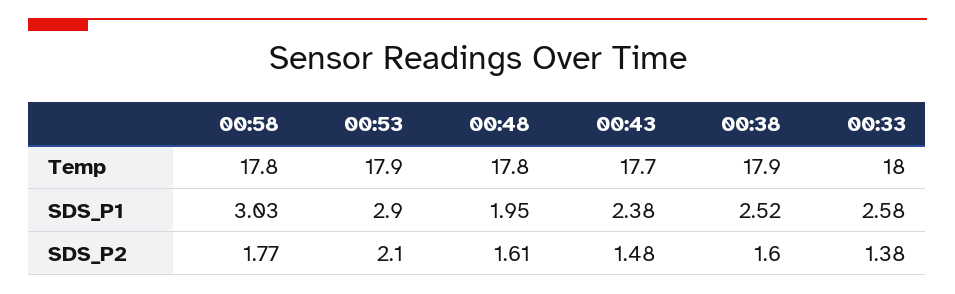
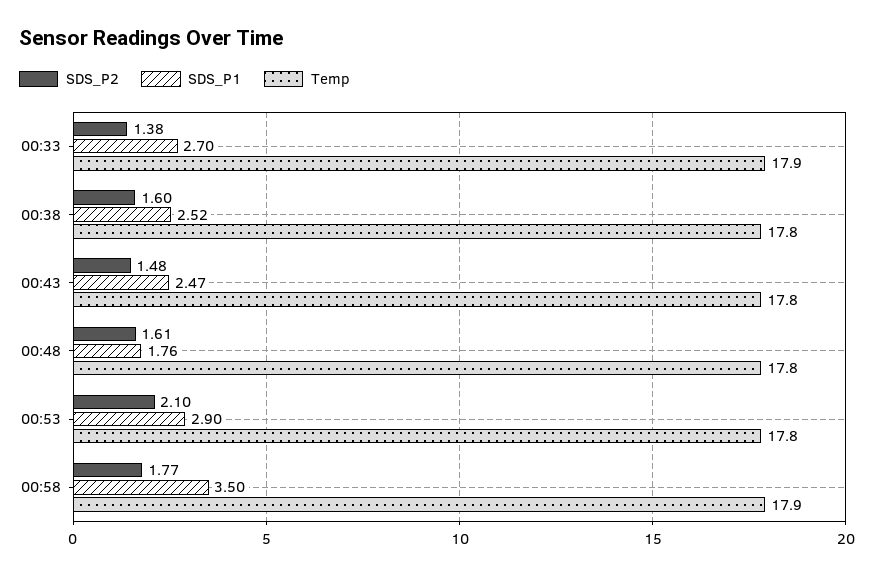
Temp, 00:58: 17.8 -> 17.9
Temp, 00:53: 17.9 -> 17.8
Temp, 00:43: 17.7 -> 17.8
Temp, 00:38: 17.9 -> 17.8
Temp, 00:33: 18 -> 17.9
SDS_P1, 00:58: 3.03 -> 3.5
SDS_P1, 00:48: 1.95 -> 1.76
SDS_P1, 00:43: 2.38 -> 2.47
SDS_P1, 00:33: 2.58 -> 2.7

